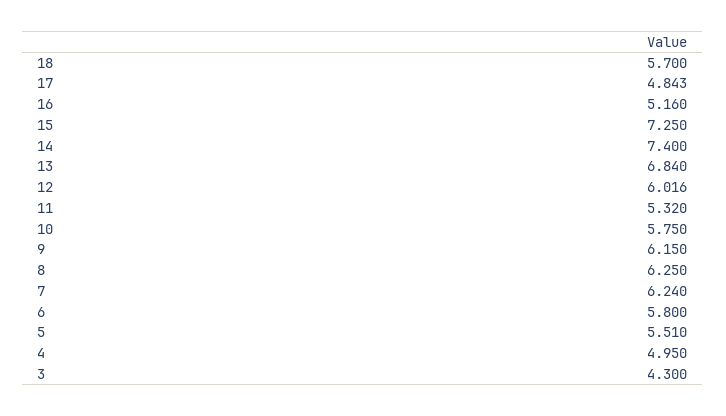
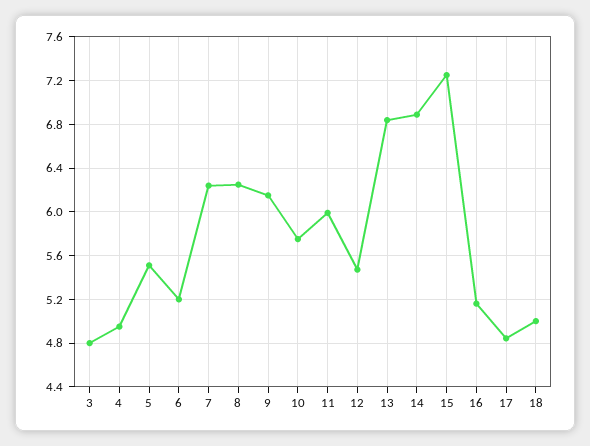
18: 5.7 -> 5
14: 7.4 -> 6.9
12: 6.016 -> 5.5
11: 5.32 -> 6
6: 5.8 -> 5.2
3: 4.3 -> 4.8

